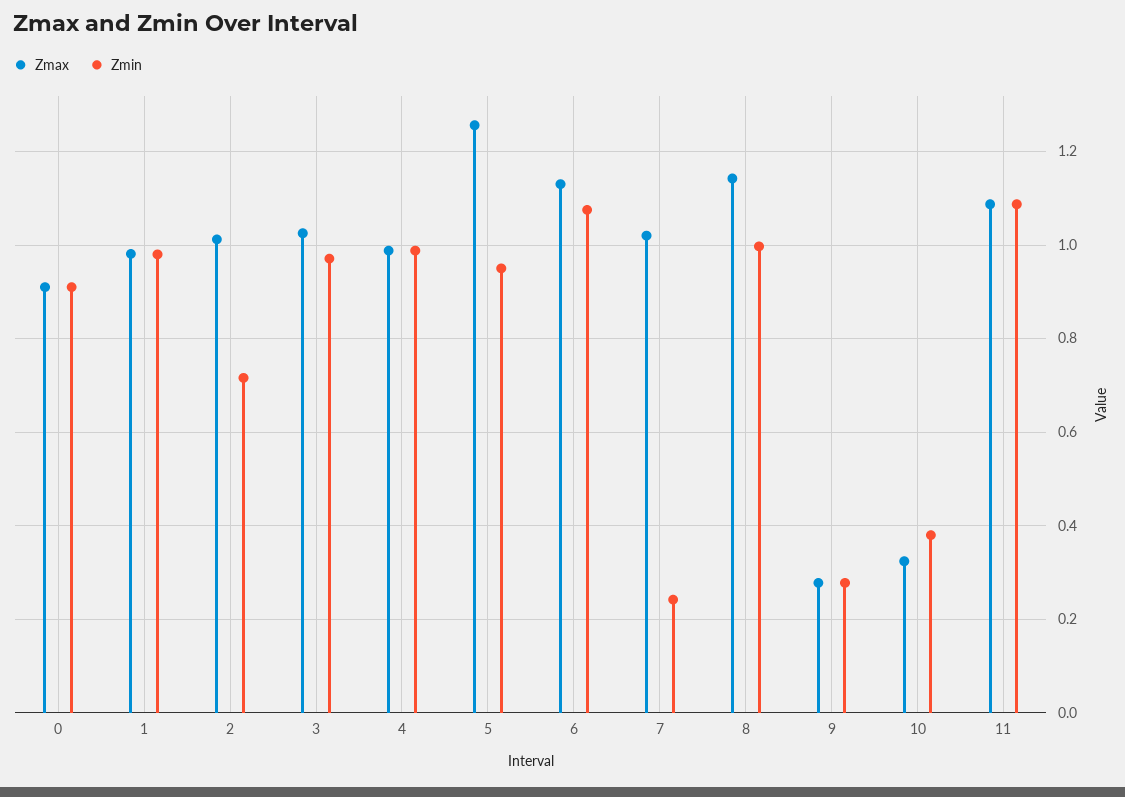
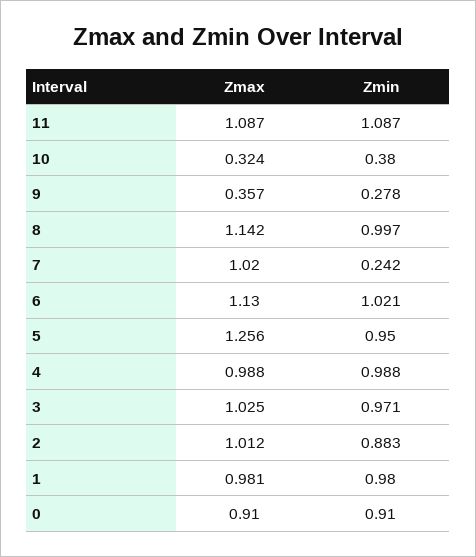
Zmin, 2: 0.72 -> 0.883
Zmin, 6: 1.08 -> 1.021
Zmax, 9: 0.28 -> 0.357

